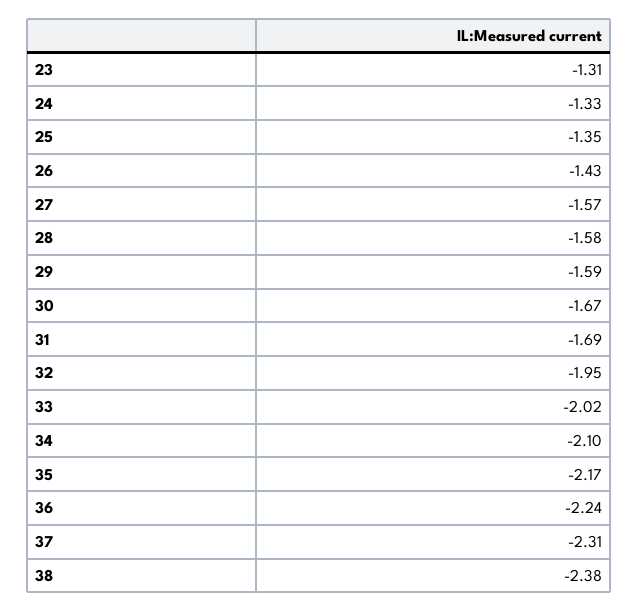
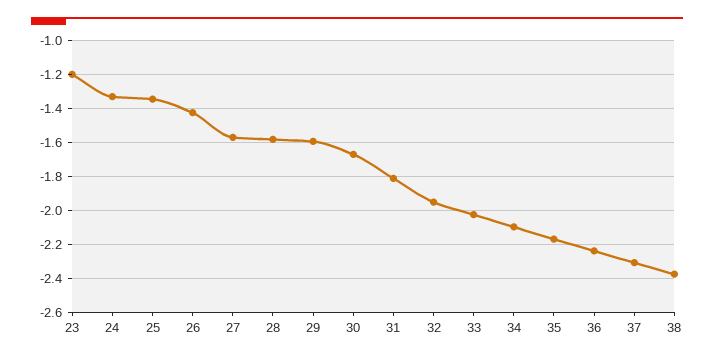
23: -1.31 -> -1.2
31: -1.69 -> -1.8

